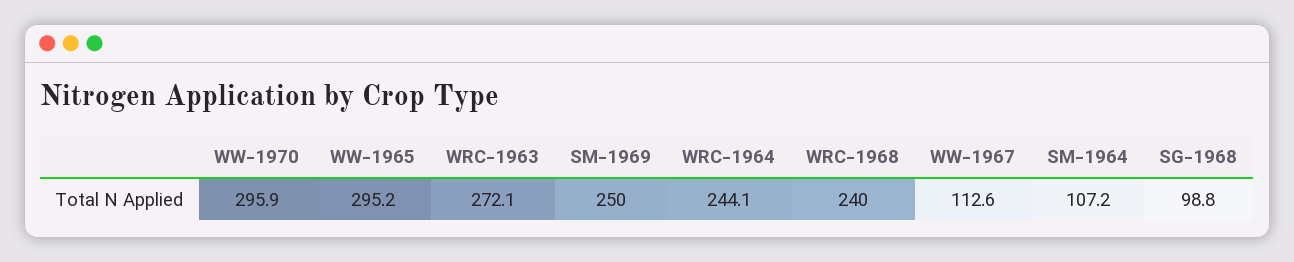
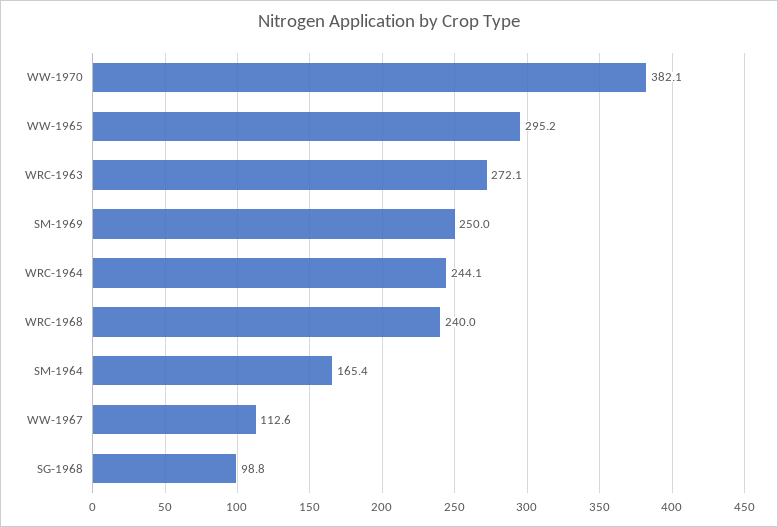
WW-1970: 295.9 -> 382.1
SM-1964: 107.2 -> 165.4

